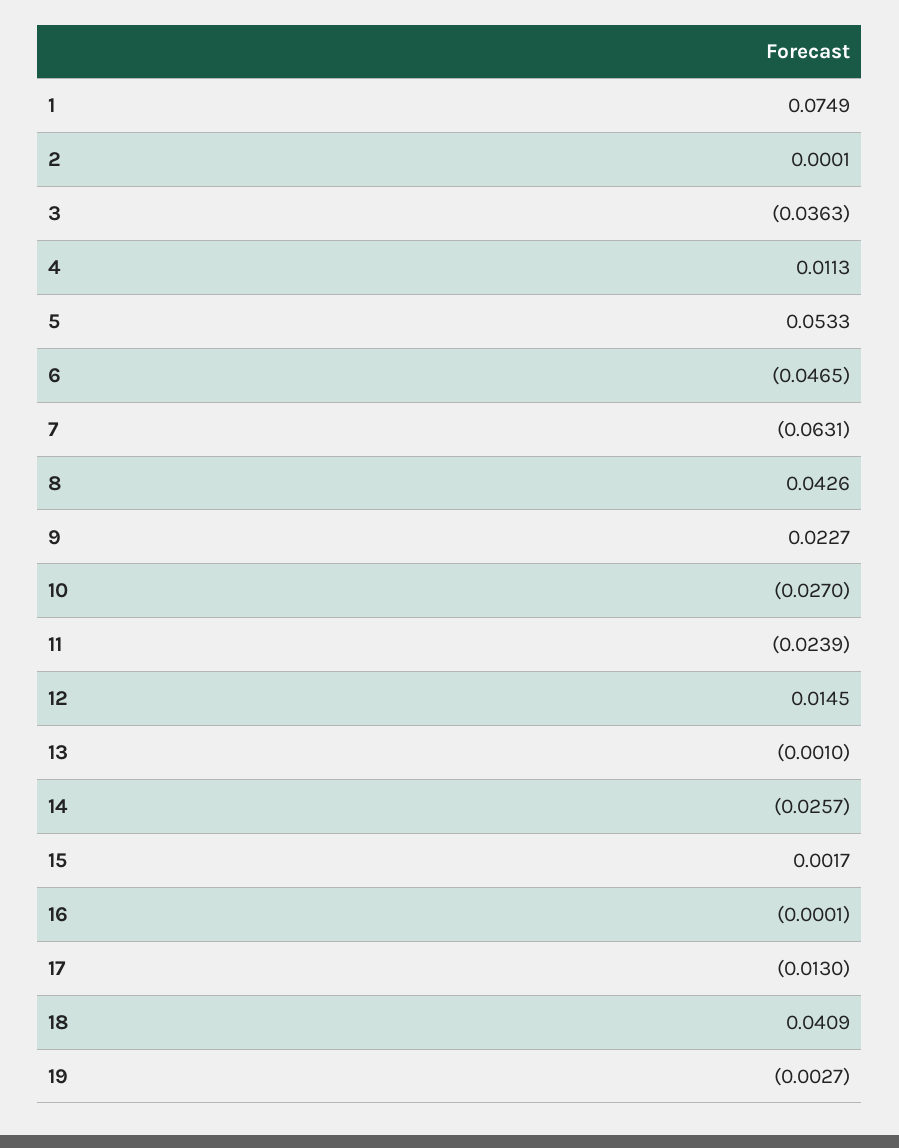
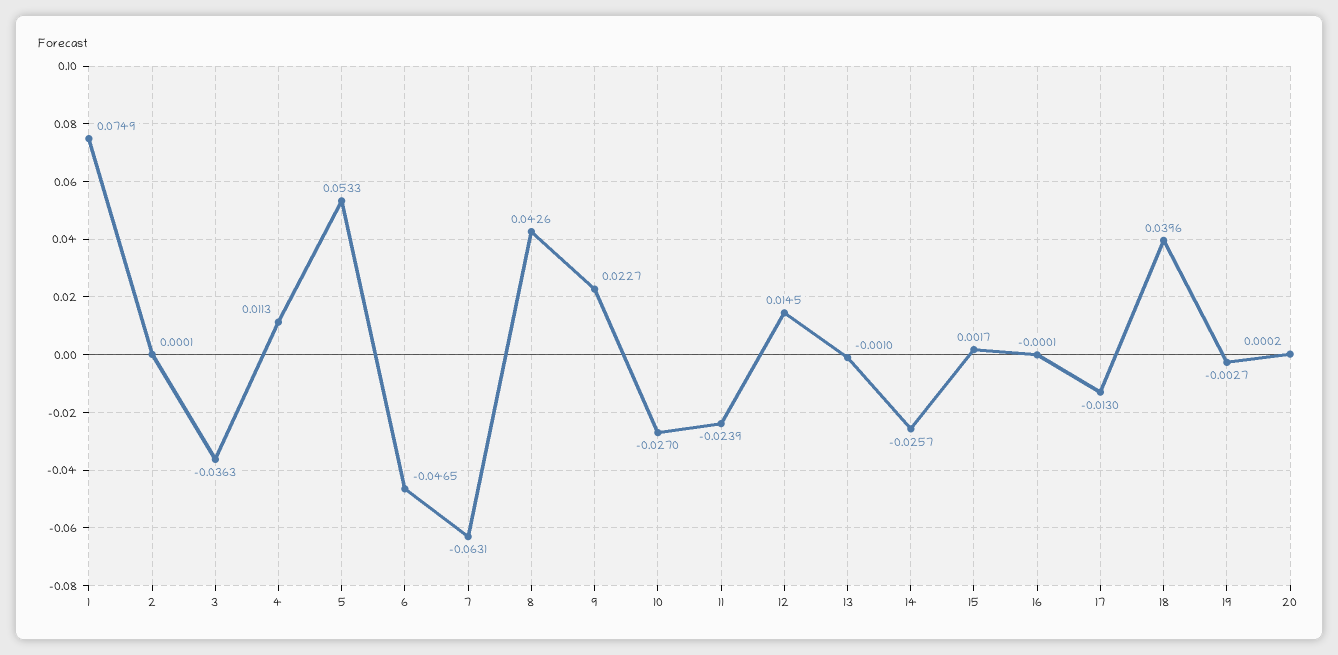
18: 0.0409 -> 0.0396
20: none -> 0.0002

